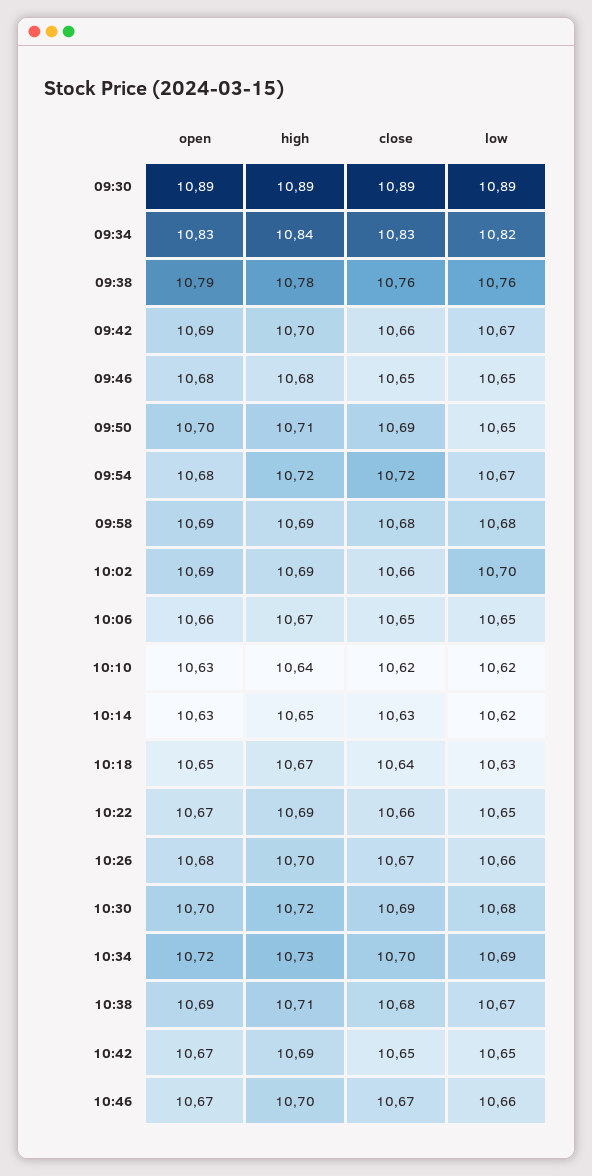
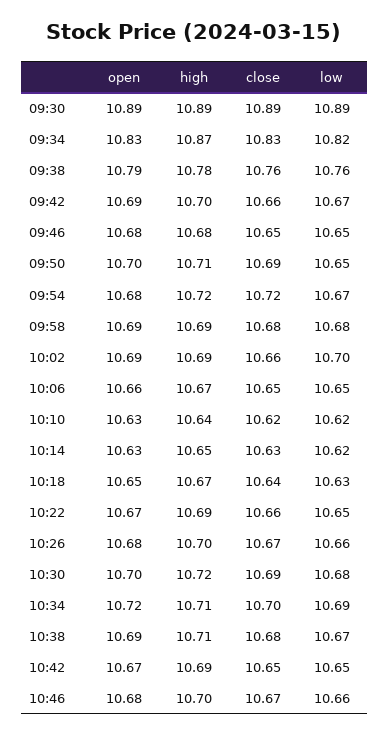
high, 09:34: 10.84 -> 10.87
high, 10:34: 10.73 -> 10.71
open, 10:46: 10.67 -> 10.68

